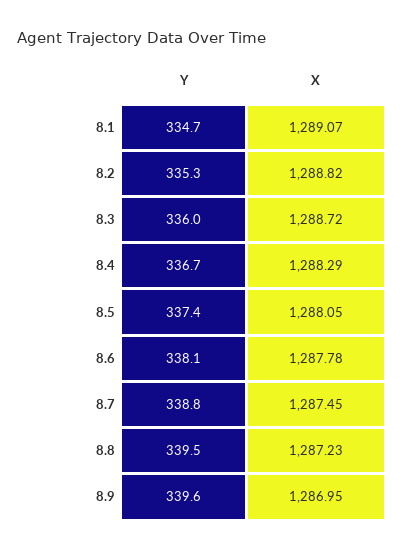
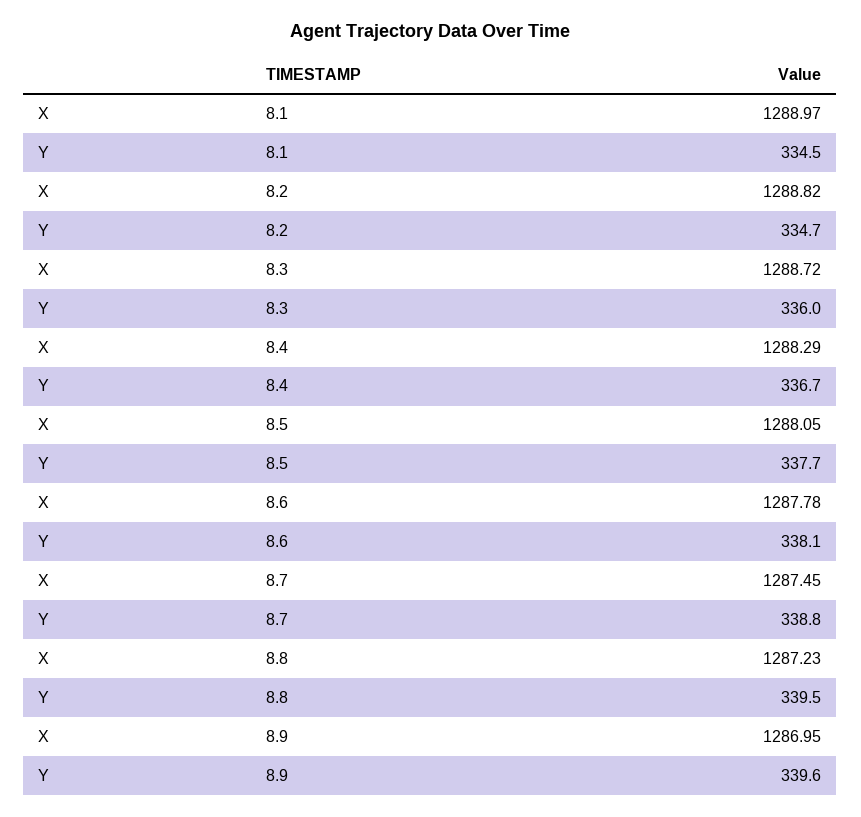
Y, 8.1: 334.7 -> 334.5
X, 8.1: 1289.07 -> 1288.97
Y, 8.2: 335.3 -> 334.7
Y, 8.5: 337.4 -> 337.7

